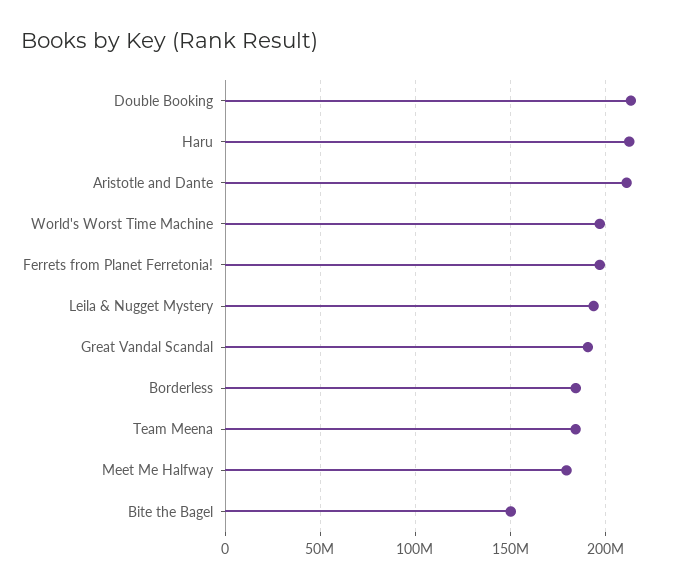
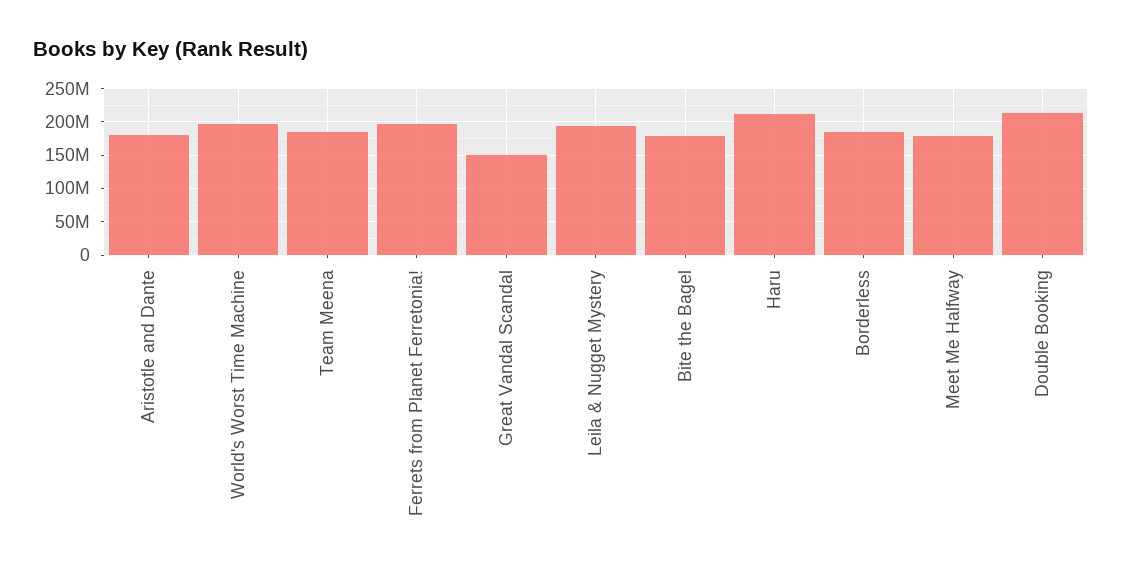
Aristotle and Dante: 210000000 -> 180000000
Great Vandal Scandal: 190000000 -> 150000000
Bite the Bagel: 150000000 -> 180000000

